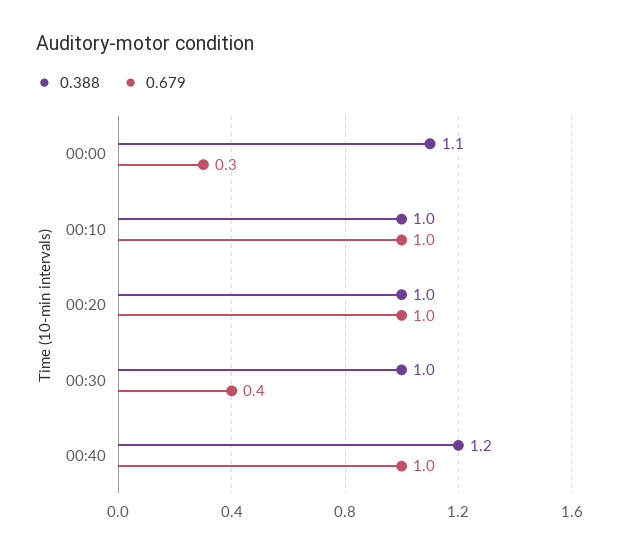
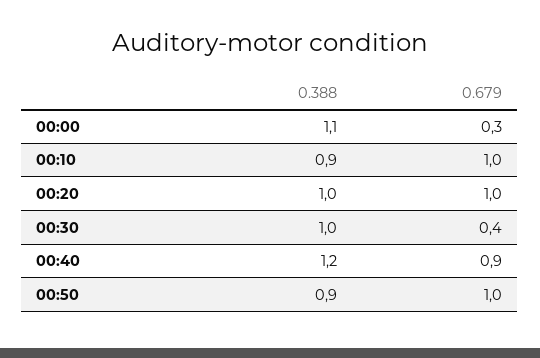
0.388, 00:10: 1 -> 0.9
0.679, 00:40: 1 -> 0.9
0.388, 00:50: none -> 0.9
0.679, 00:50: none -> 1

